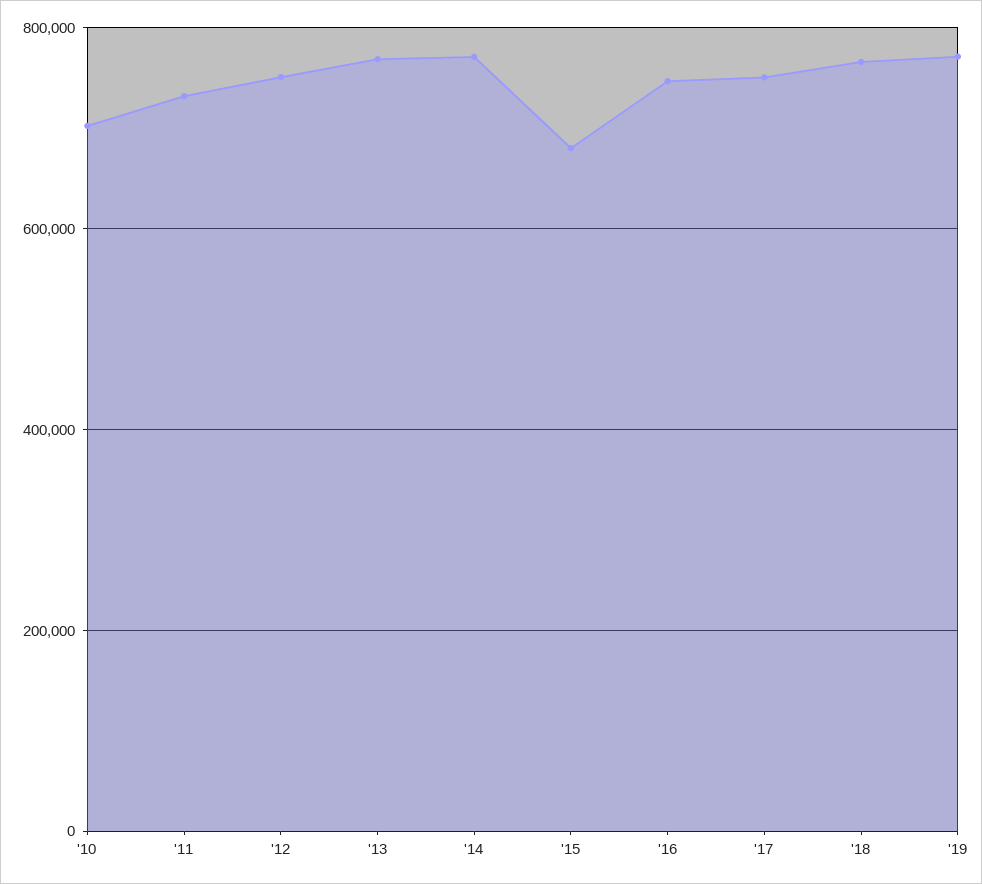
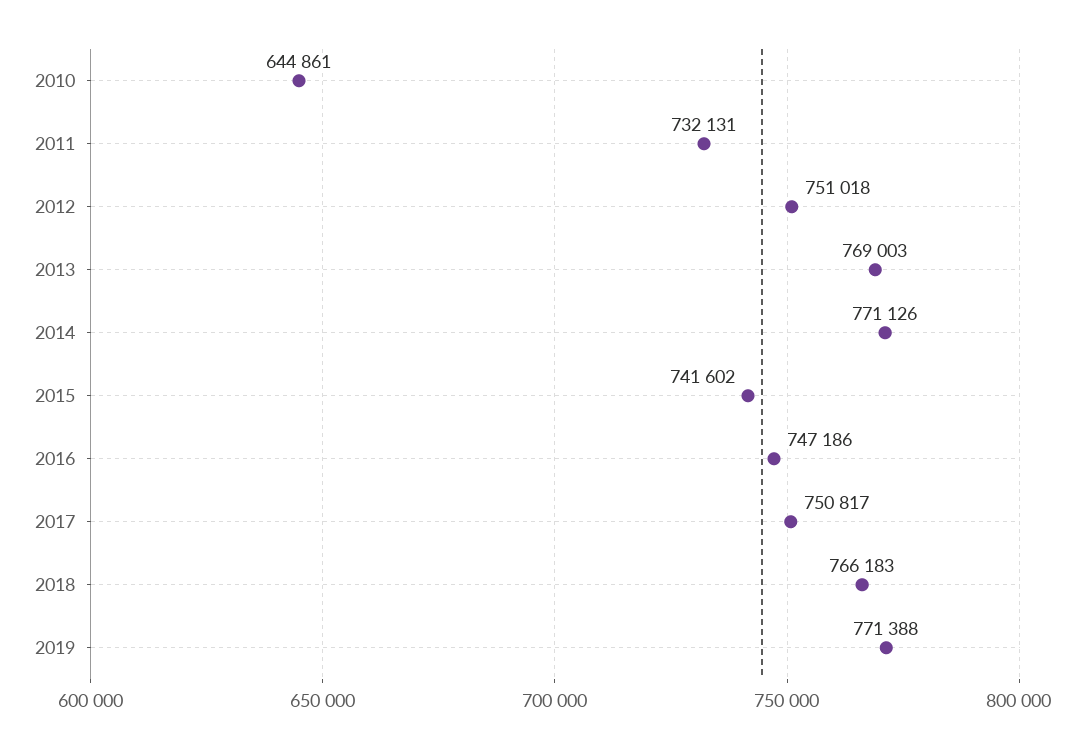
'10: 700000 -> 644861
'15: 680000 -> 741602

